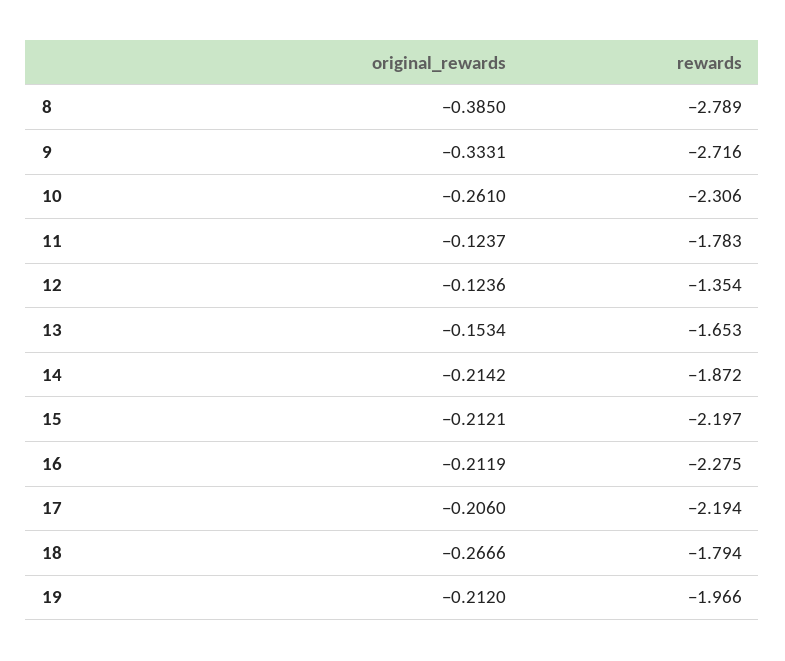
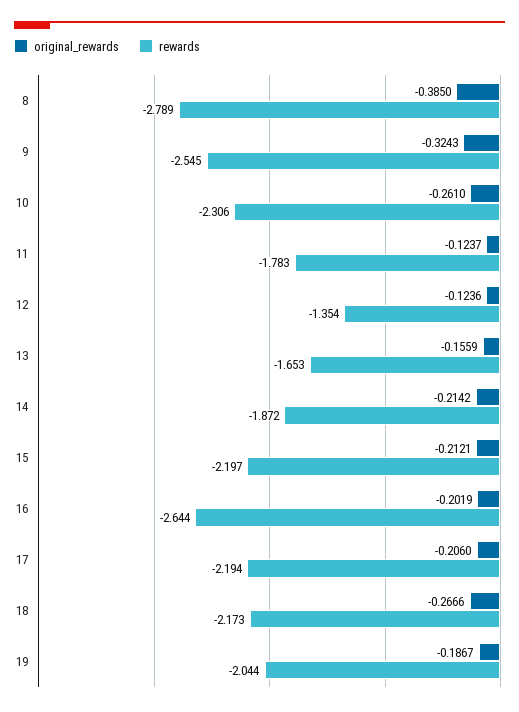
original_rewards, 9: -0.3331 -> -0.3243
rewards, 9: -2.716 -> -2.545
original_rewards, 13: -0.1534 -> -0.1559
original_rewards, 16: -0.2119 -> -0.2019
rewards, 16: -2.275 -> -2.644
rewards, 18: -1.794 -> -2.173
original_rewards, 19: -0.212 -> -0.1867
rewards, 19: -1.966 -> -2.044

